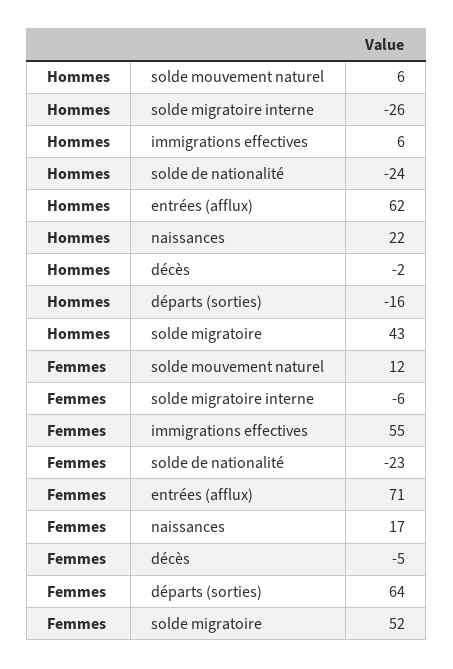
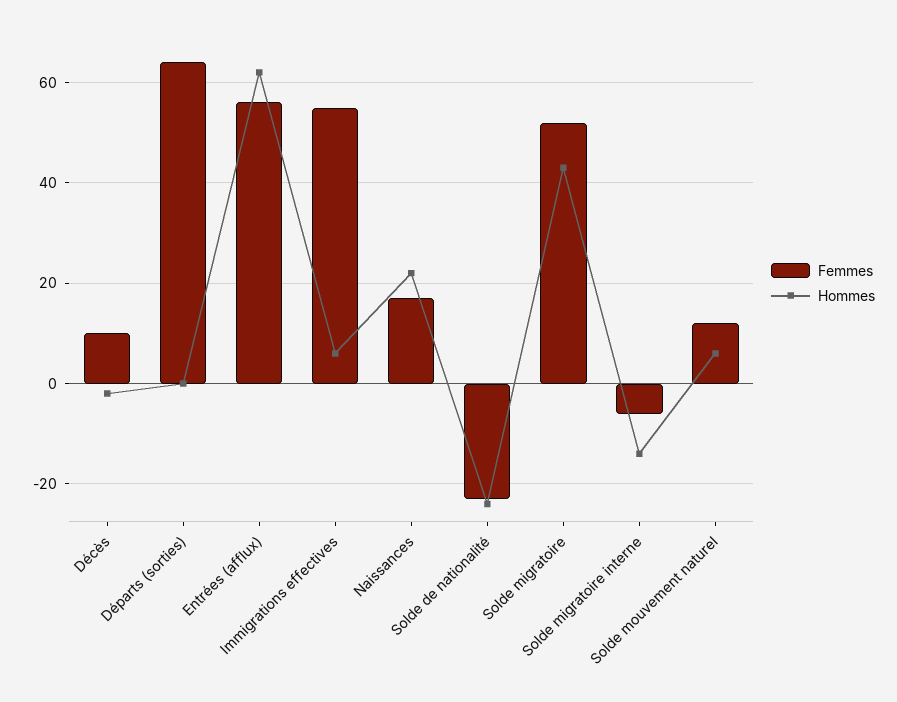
Hommes, solde migratoire interne: -26 -> -15
Hommes, départs (sorties): -16 -> 0
Femmes, entrées (afflux): 71 -> 55
Femmes, décès: -5 -> 10

